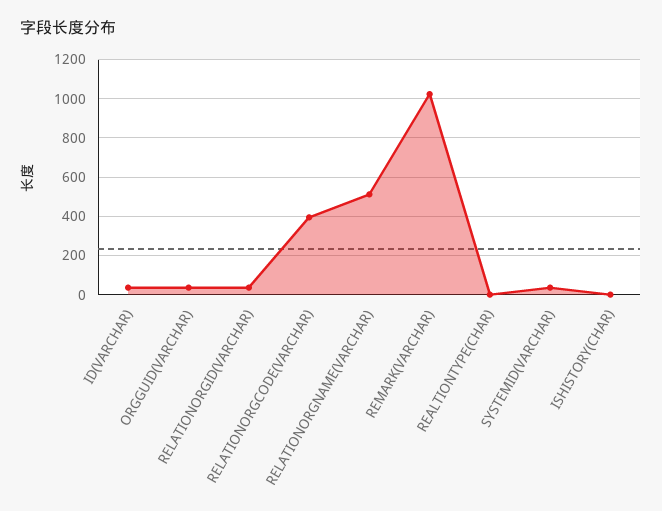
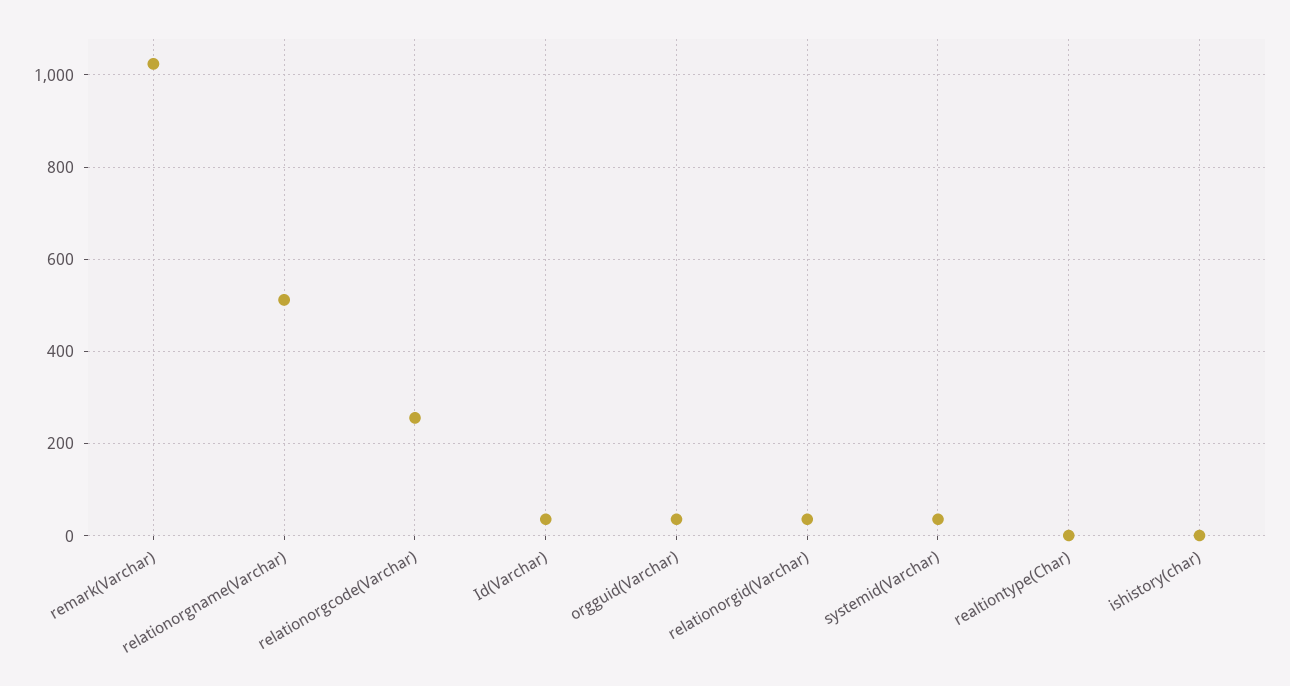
RELATIONORGCODE(VARCHAR): 400 -> 260

